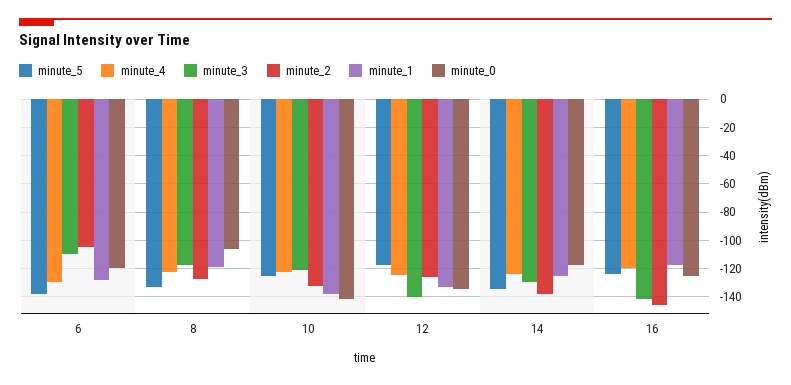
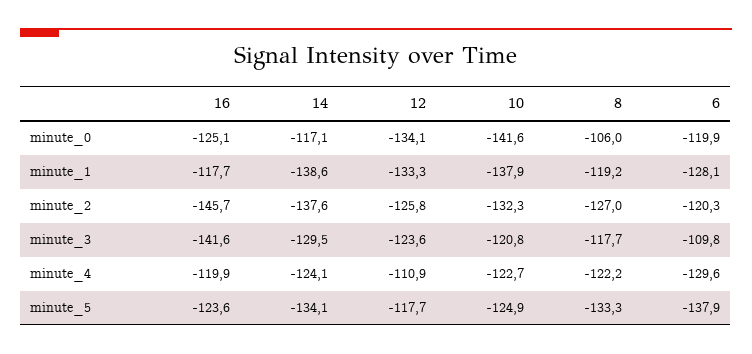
minute_2, 6: -105 -> -120.3
minute_4, 12: -125 -> -110.9
minute_3, 12: -140 -> -123.6
minute_1, 14: -125 -> -138.6

